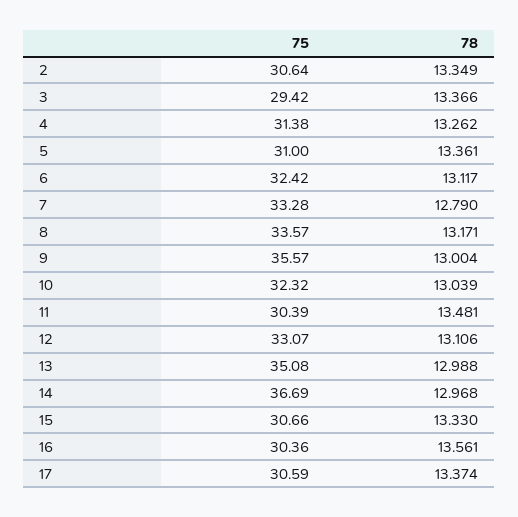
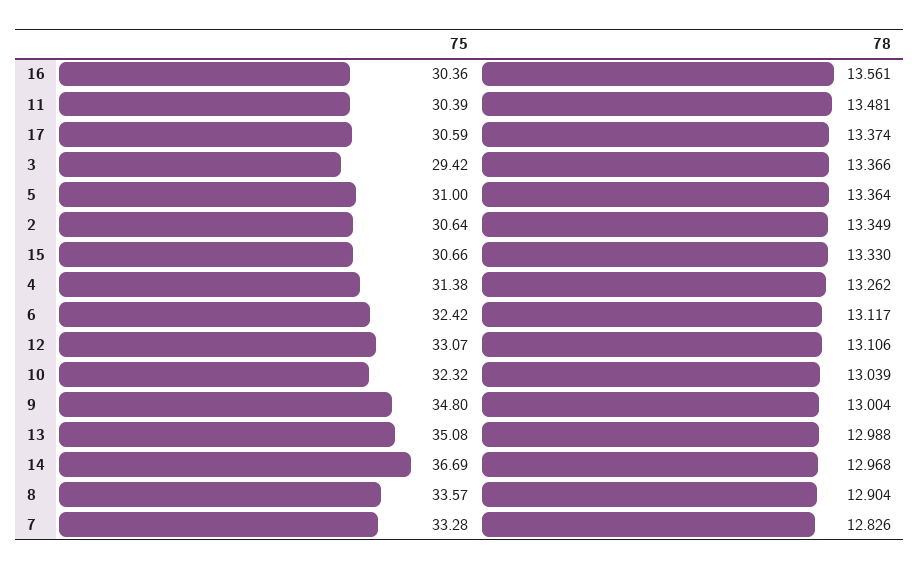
78, 5: 13.361 -> 13.364
78, 7: 12.79 -> 12.826
78, 8: 13.171 -> 12.904
75, 9: 35.57 -> 34.8

